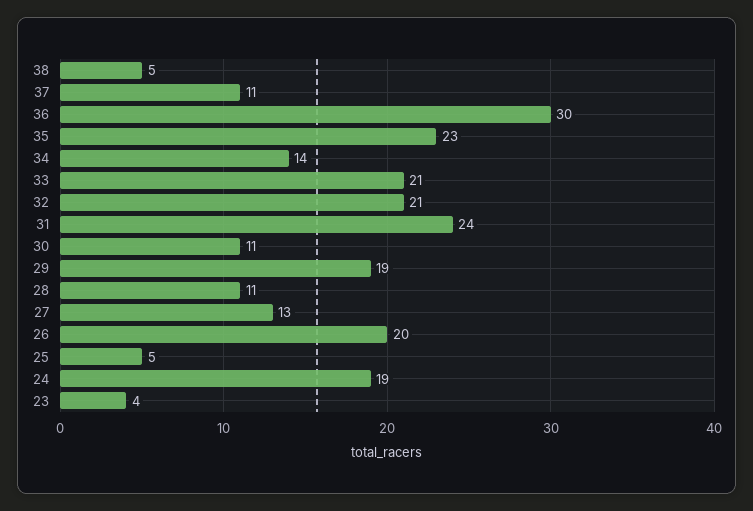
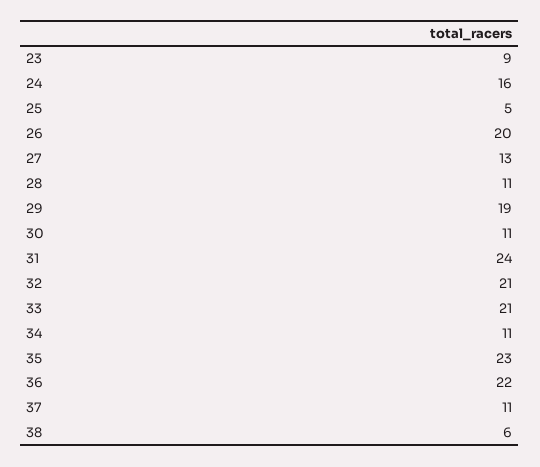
38: 5 -> 6
36: 30 -> 22
34: 14 -> 11
24: 19 -> 16
23: 4 -> 9

